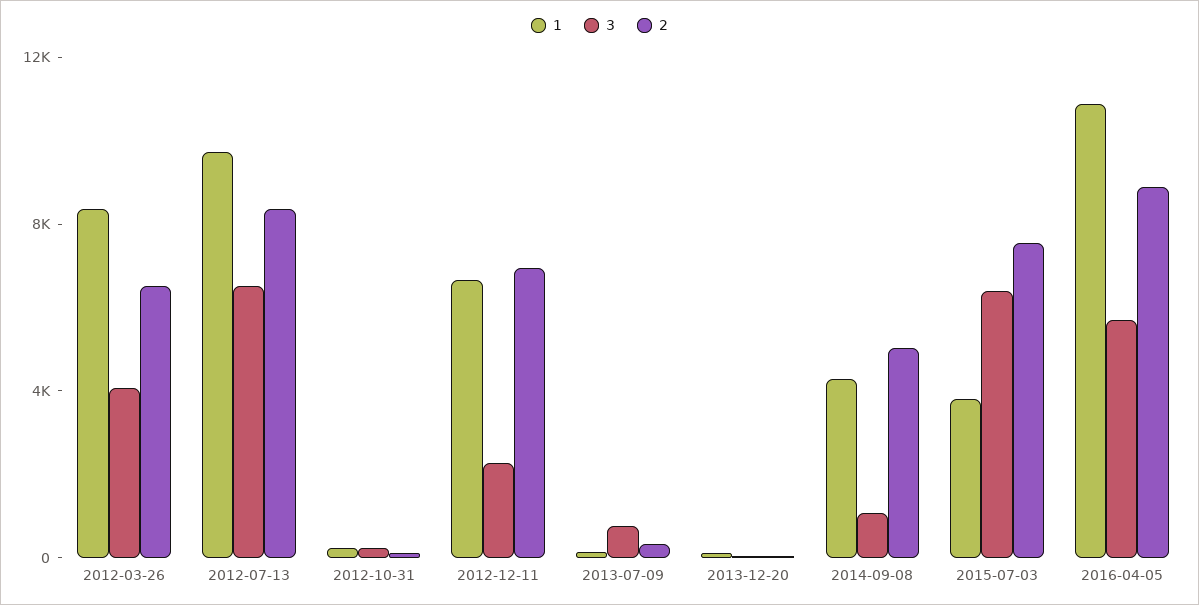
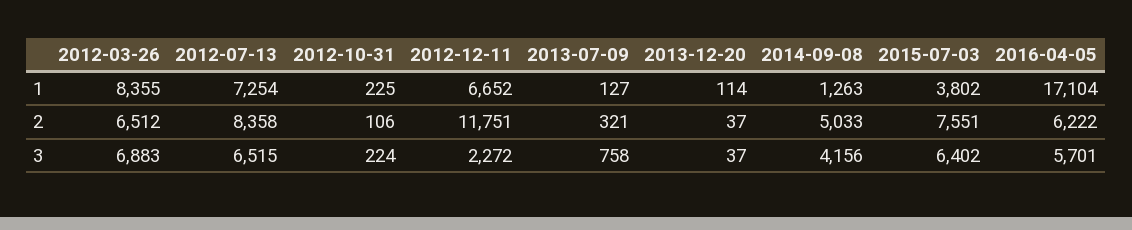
3, 2012-03-26: 4000 -> 6883
1, 2012-07-13: 10000 -> 7254
2, 2012-12-11: 7000 -> 11751
1, 2014-09-08: 4000 -> 1263
3, 2014-09-08: 1000 -> 4156
1, 2016-04-05: 11000 -> 17104
2, 2016-04-05: 9000 -> 6222

